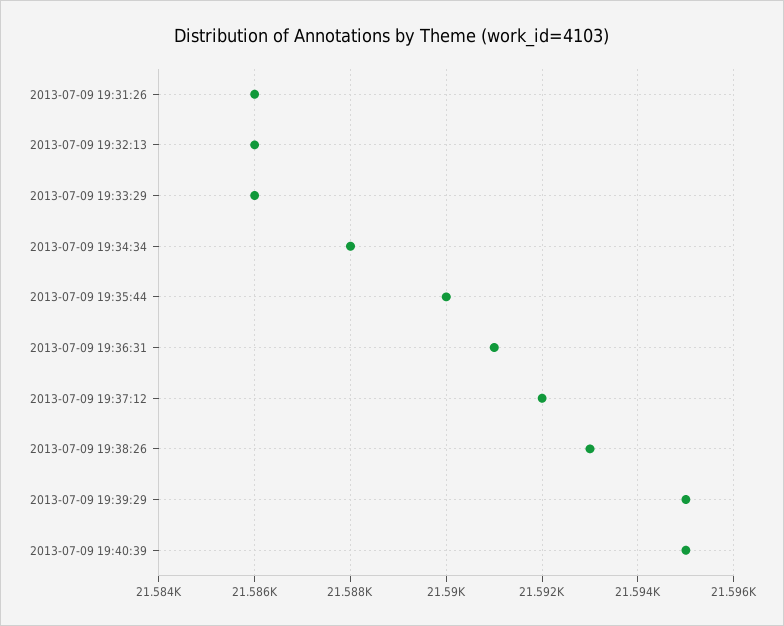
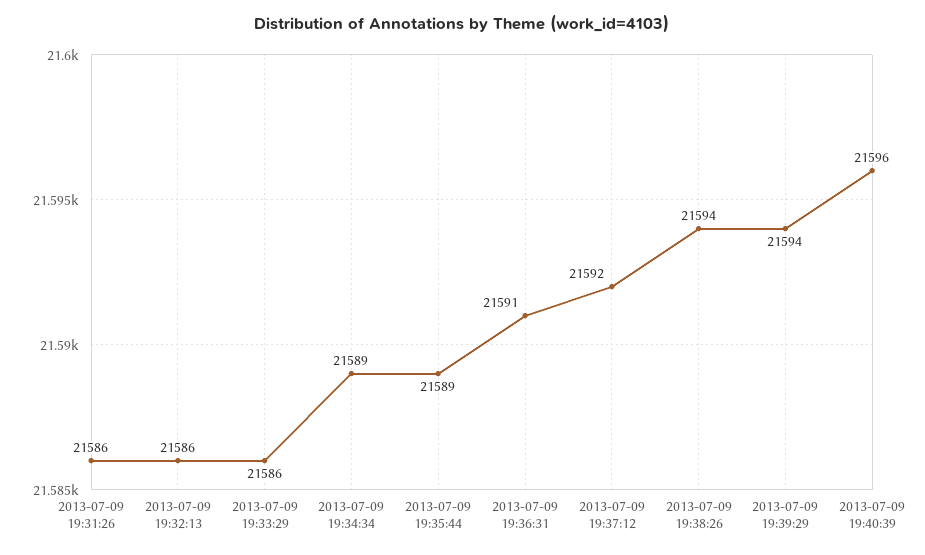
2013-07-09 19:34:34: 21588 -> 21589
2013-07-09 19:35:44: 21590 -> 21589
2013-07-09 19:38:26: 21593 -> 21594
2013-07-09 19:39:29: 21595 -> 21594
2013-07-09 19:40:39: 21595 -> 21596

